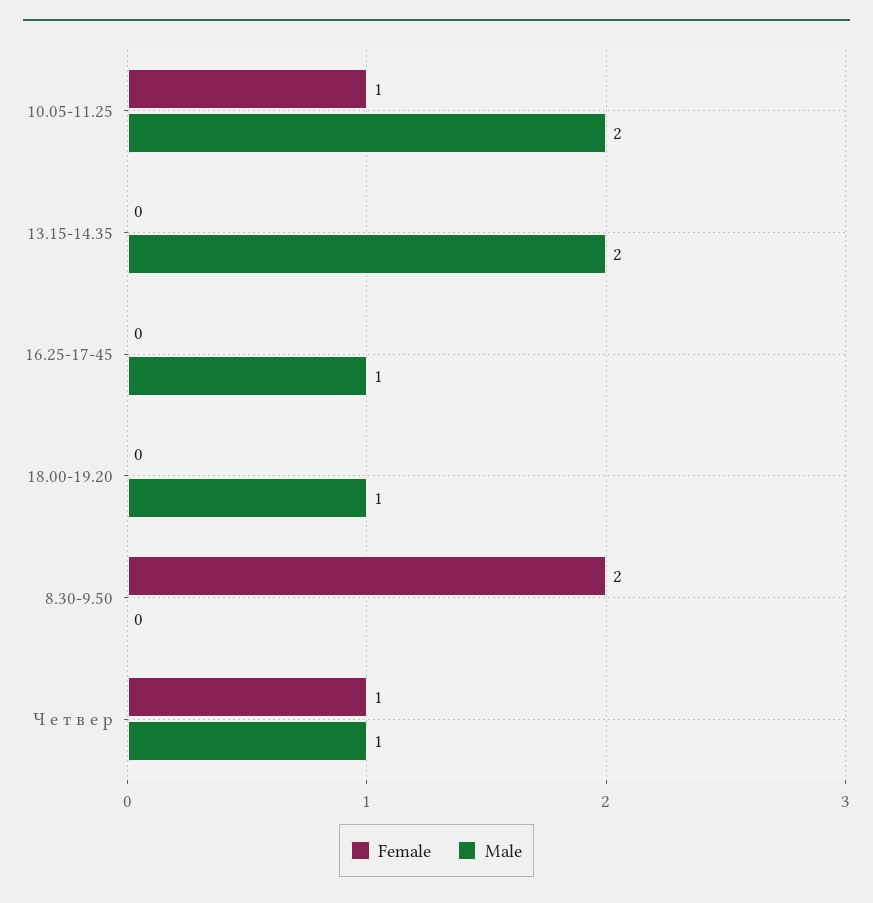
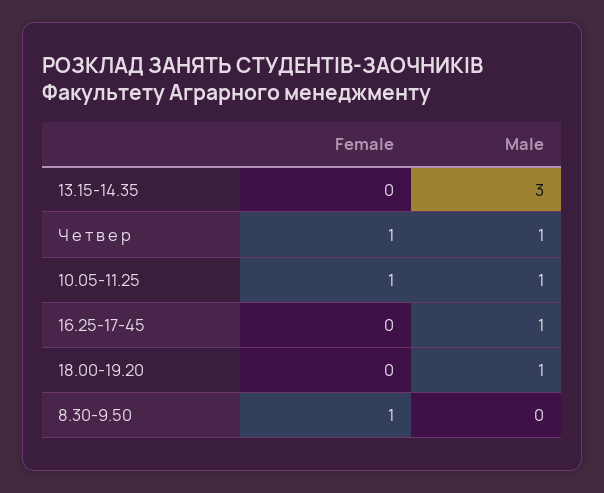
Male, 10.05-11.25: 2 -> 1
Male, 13.15-14.35: 2 -> 3
Female, 8.30-9.50: 2 -> 1

